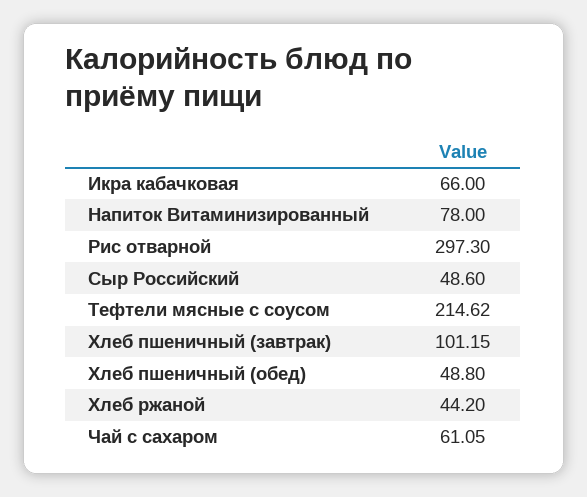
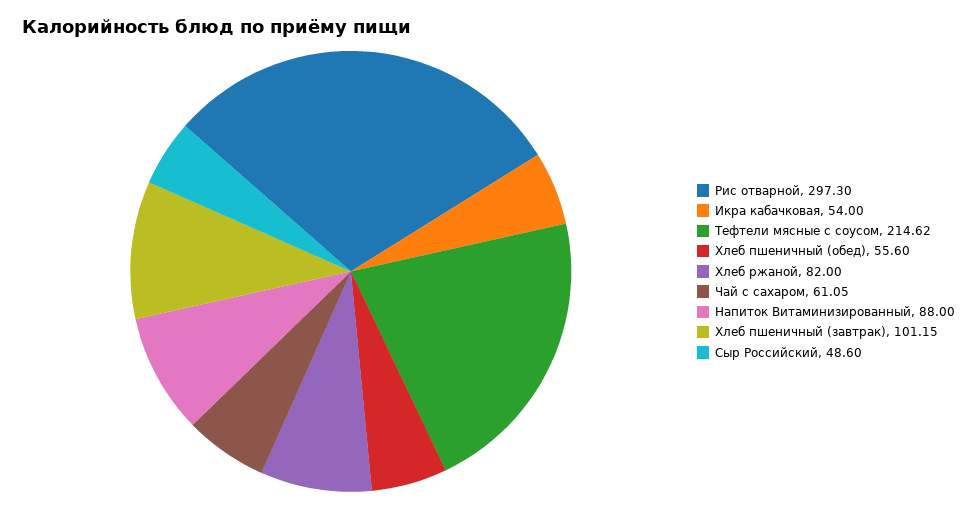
Икра кабачковая: 66 -> 54
Напиток Витаминизированный: 78 -> 88
Хлеб пшеничный (обед): 48.8 -> 55.6
Хлеб ржаной: 44.2 -> 82

